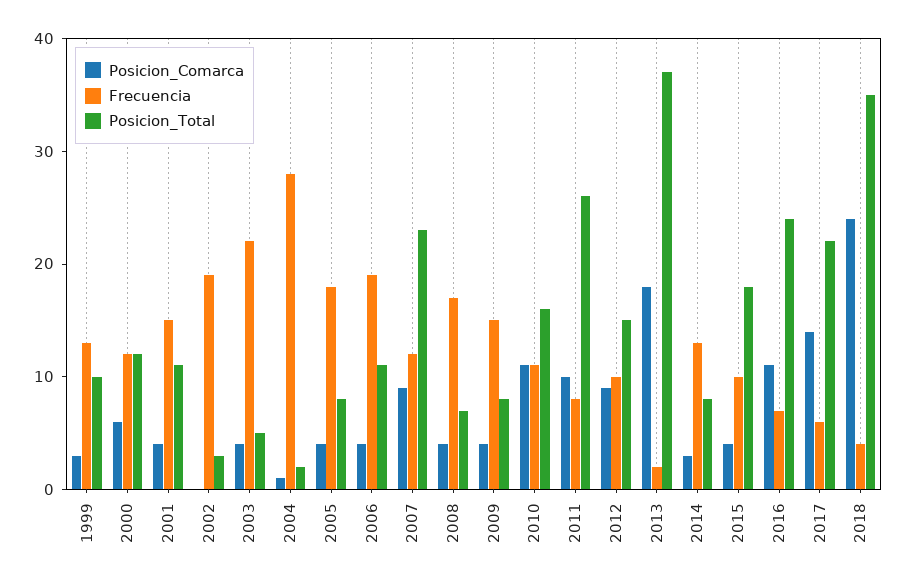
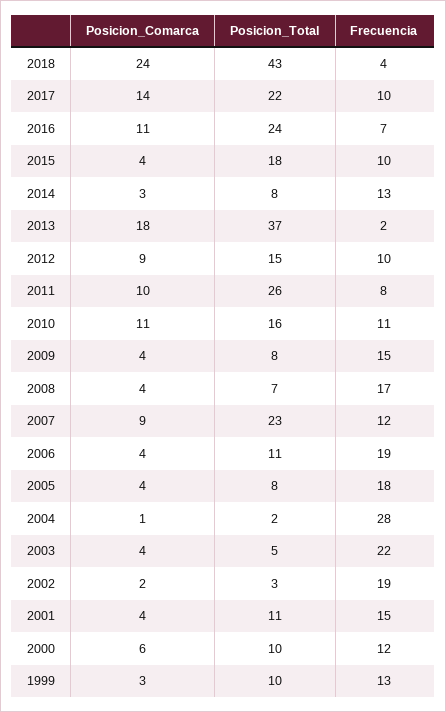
Posicion_Total, 2000: 12 -> 10
Posicion_Comarca, 2002: 0 -> 2
Frecuencia, 2017: 6 -> 10
Posicion_Total, 2018: 35 -> 43

